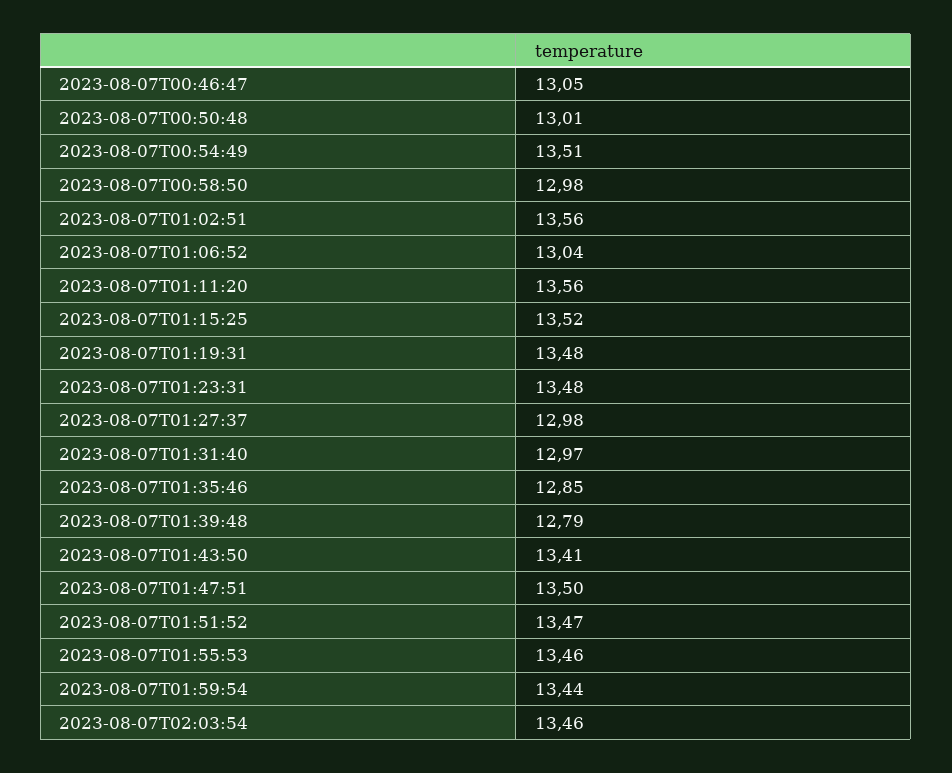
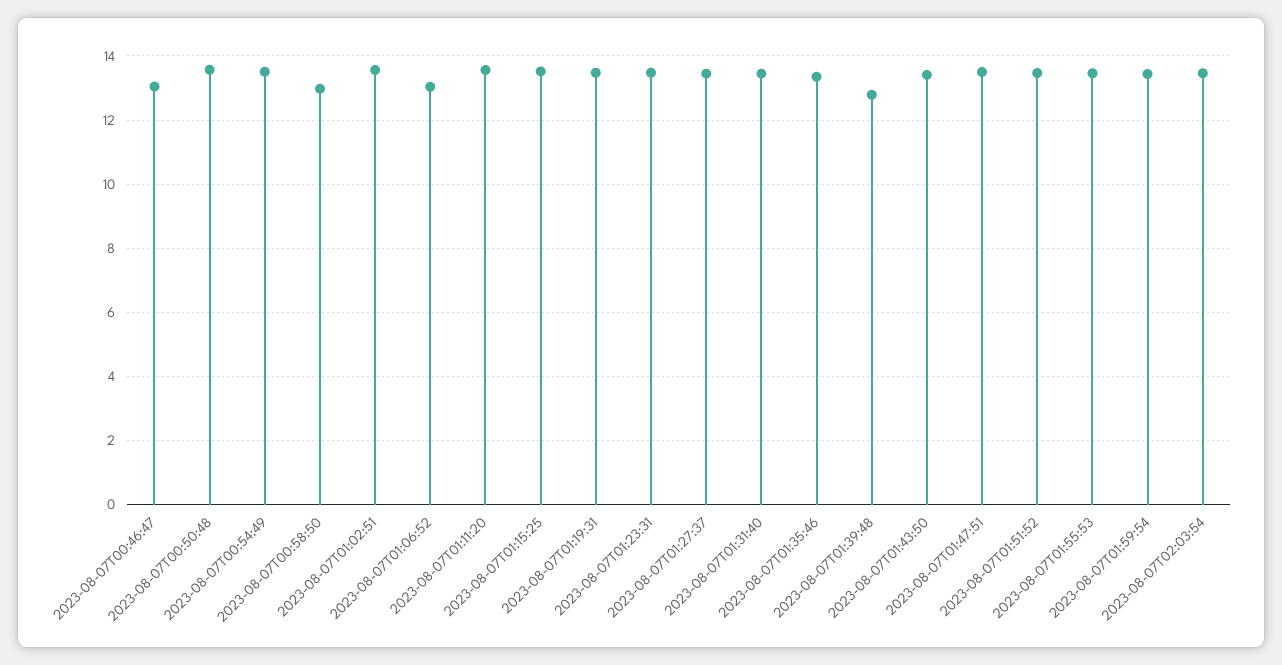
2023-08-07T00:50:48: 13.01 -> 13.6
2023-08-07T01:27:37: 12.98 -> 13.4
2023-08-07T01:31:40: 12.97 -> 13.4
2023-08-07T01:35:46: 12.85 -> 13.4

